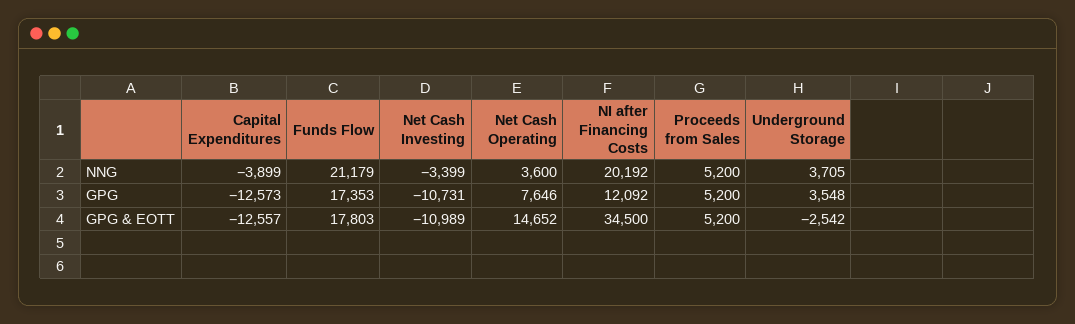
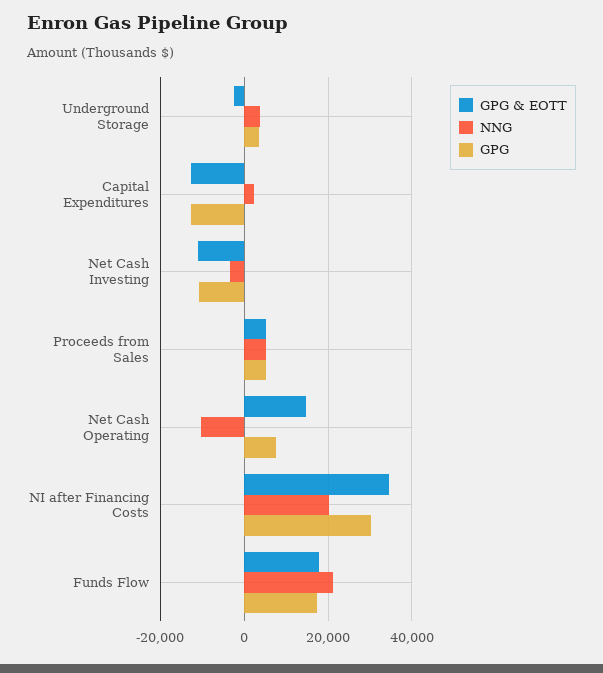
NNG, Capital Expenditures: -3899 -> 2000
NNG, Net Cash Operating: 3600 -> -10000
GPG, NI after Financing Costs: 12092 -> 30000

